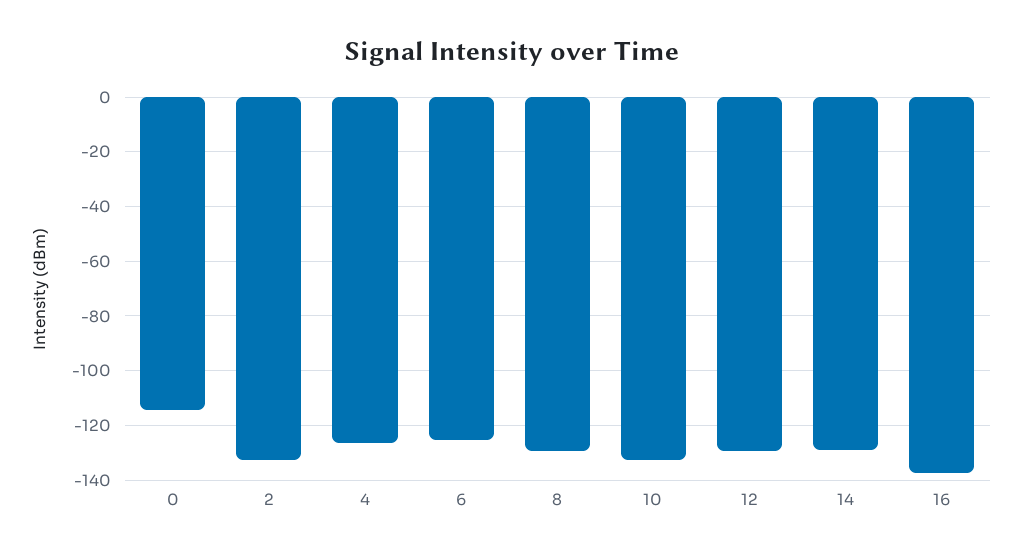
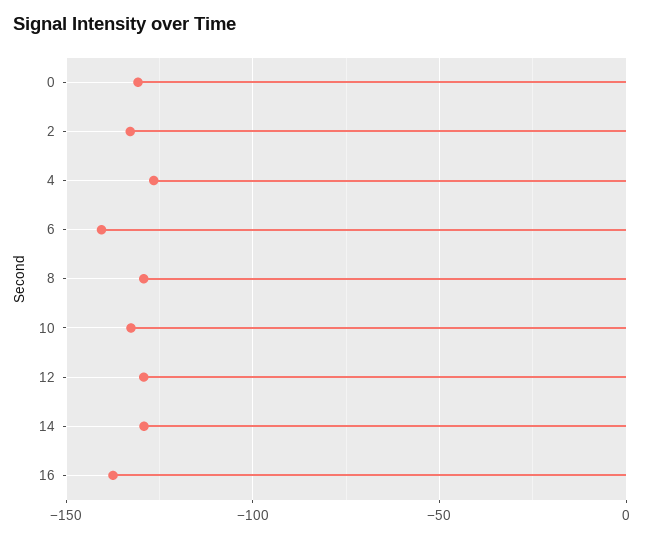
0: -115 -> -130
6: -125 -> -140

